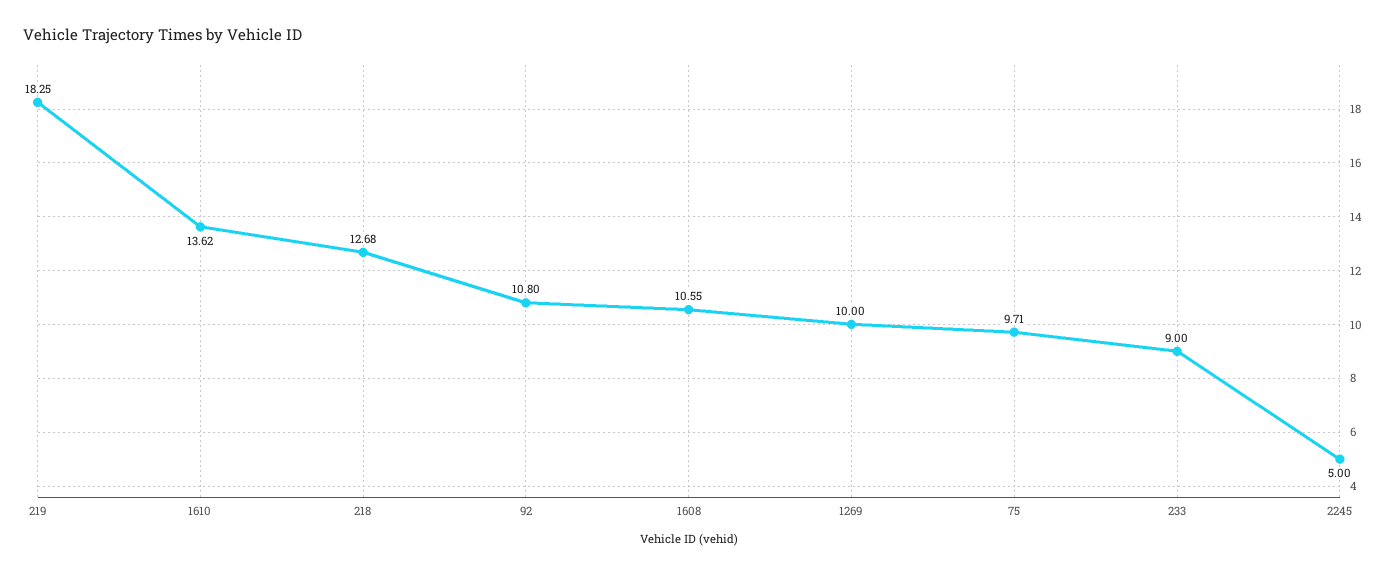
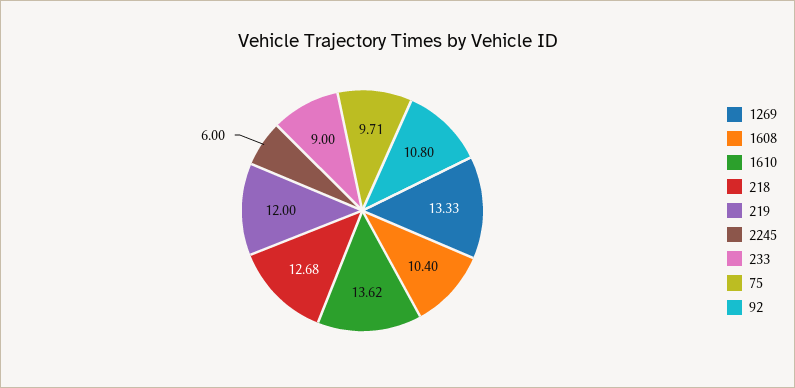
219: 18.25 -> 12
1608: 10.55 -> 10.4
1269: 10 -> 13.33
2245: 5 -> 6

